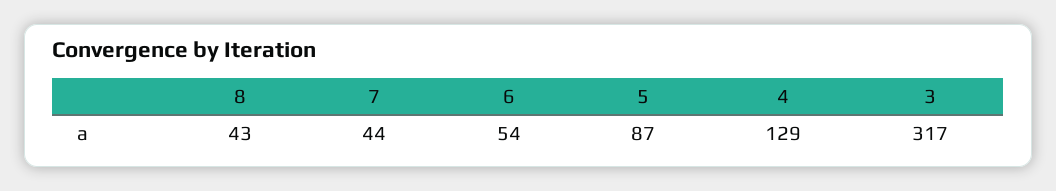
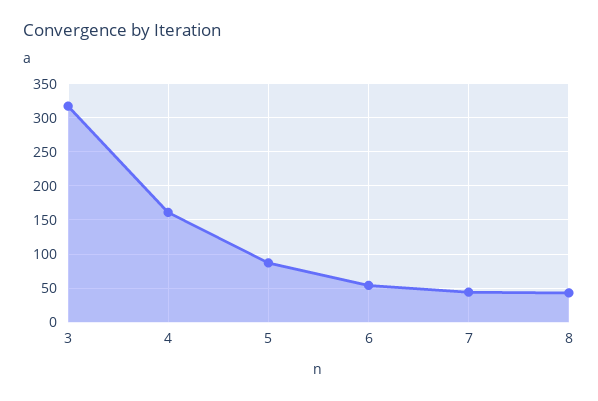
4: 129 -> 160

